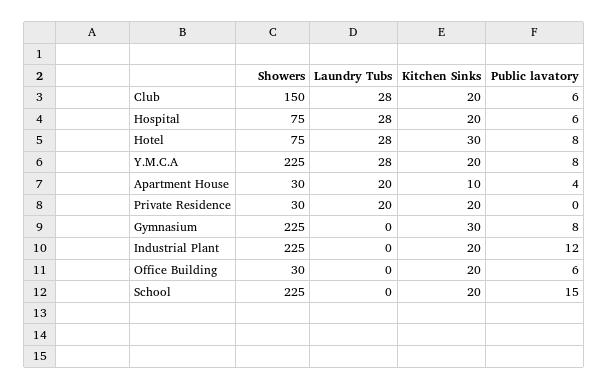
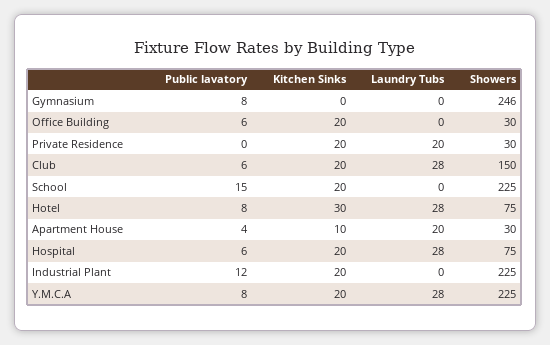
Showers, Gymnasium: 225 -> 246
Kitchen Sinks, Gymnasium: 30 -> 0

